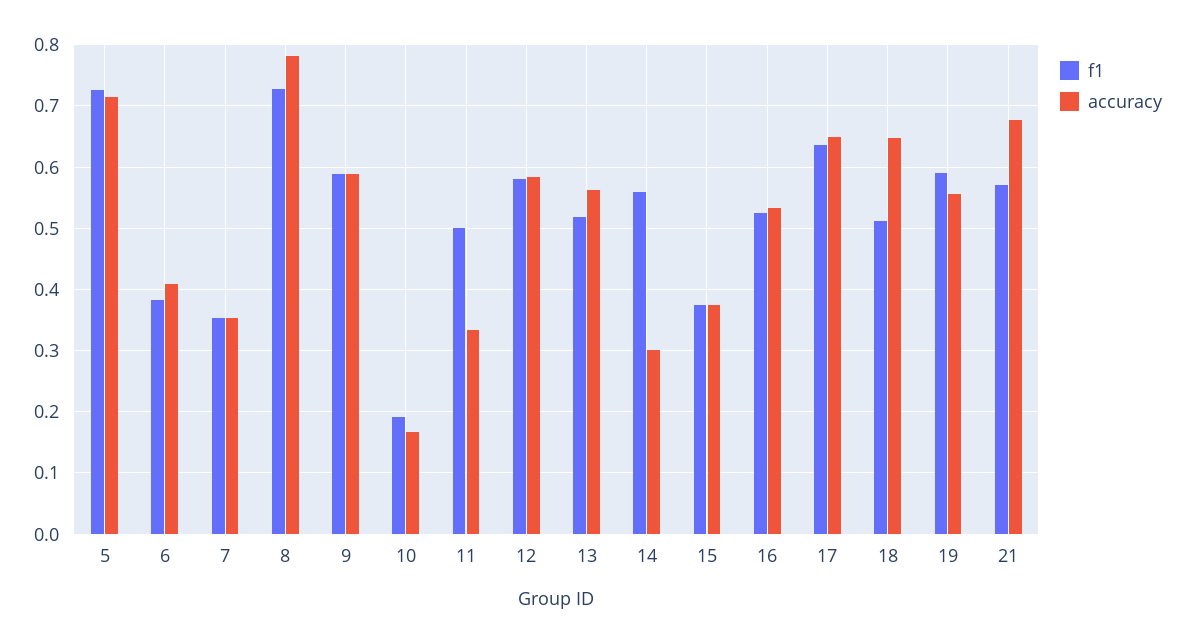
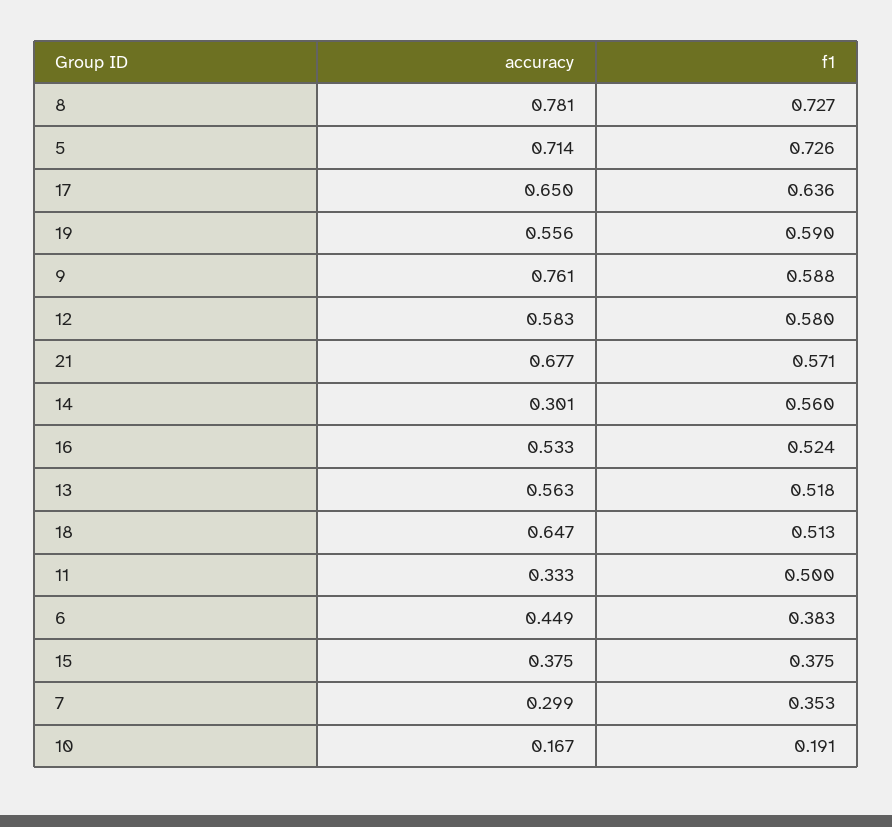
accuracy, 6: 0.41 -> 0.449
accuracy, 7: 0.35 -> 0.299
accuracy, 9: 0.59 -> 0.761

